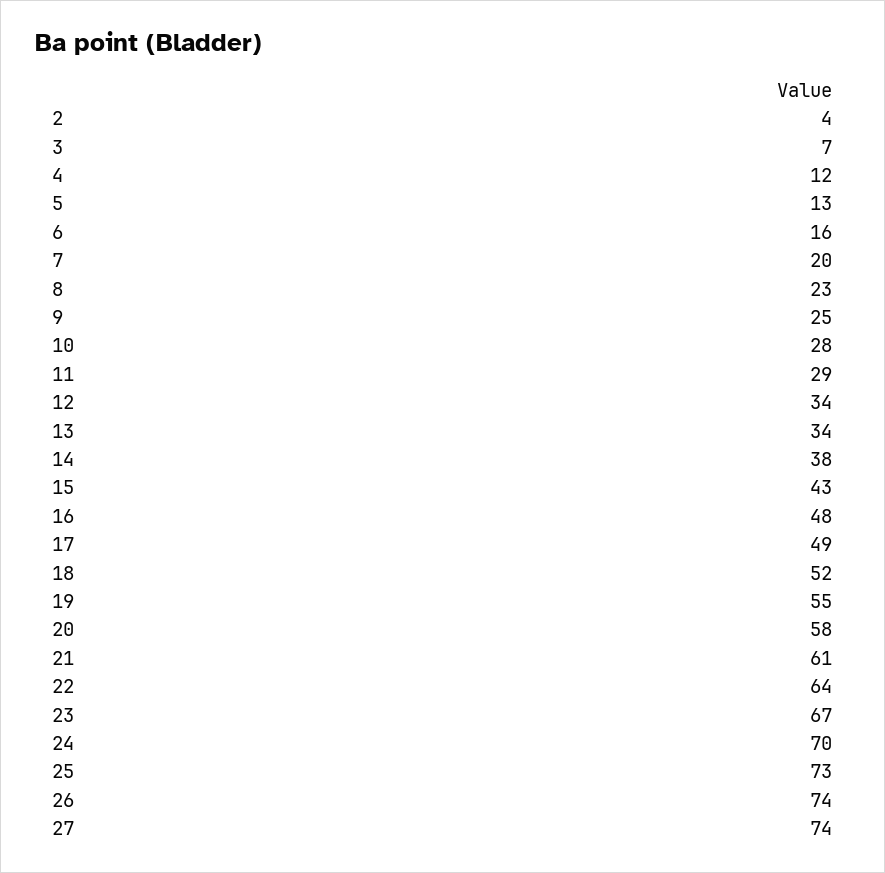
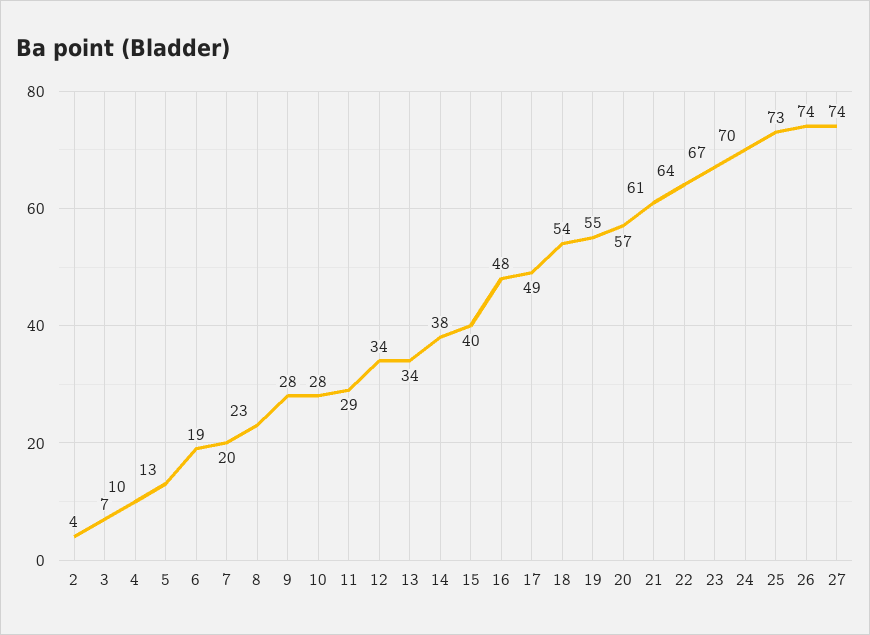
4: 12 -> 10
6: 16 -> 19
9: 25 -> 28
15: 43 -> 40
18: 52 -> 54
20: 58 -> 57

